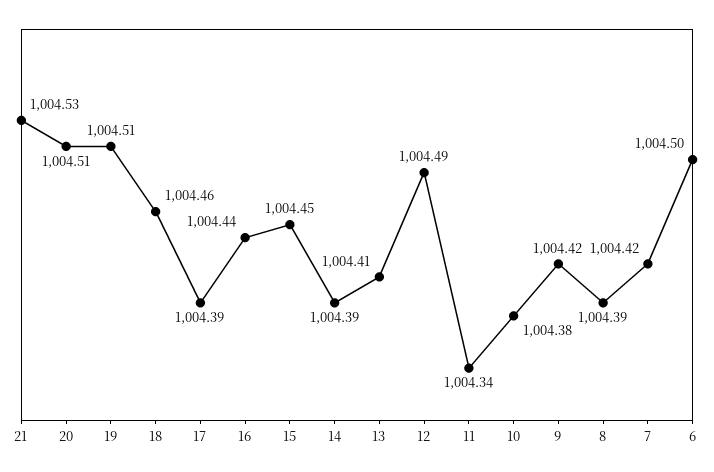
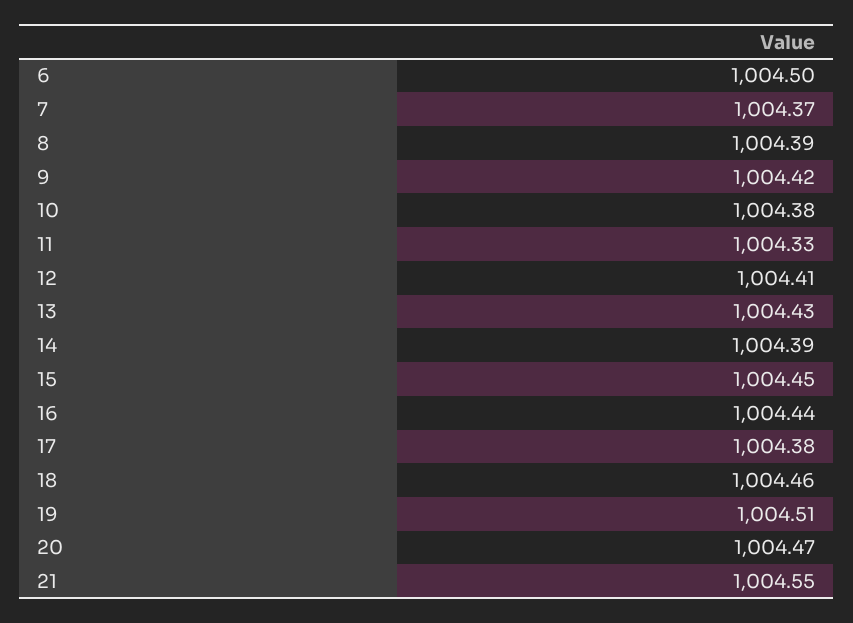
21: 1004.53 -> 1004.55
20: 1004.51 -> 1004.47
17: 1004.39 -> 1004.38
13: 1004.41 -> 1004.43
12: 1004.49 -> 1004.41
11: 1004.34 -> 1004.33
7: 1004.42 -> 1004.37

